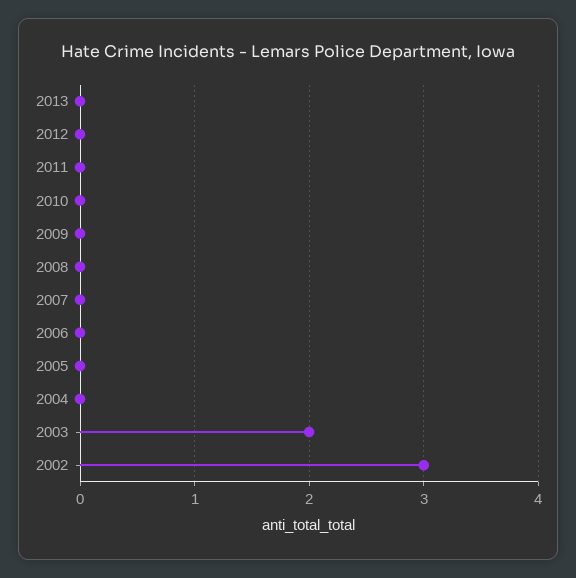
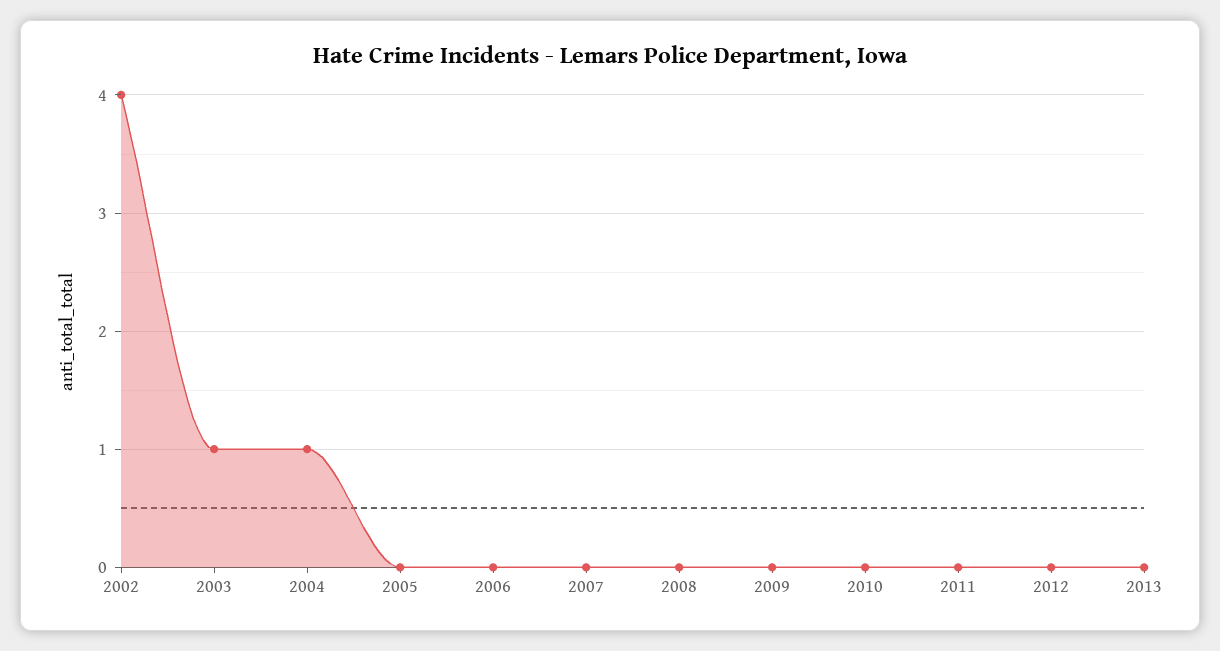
2004: 0 -> 1
2003: 2 -> 1
2002: 3 -> 4

